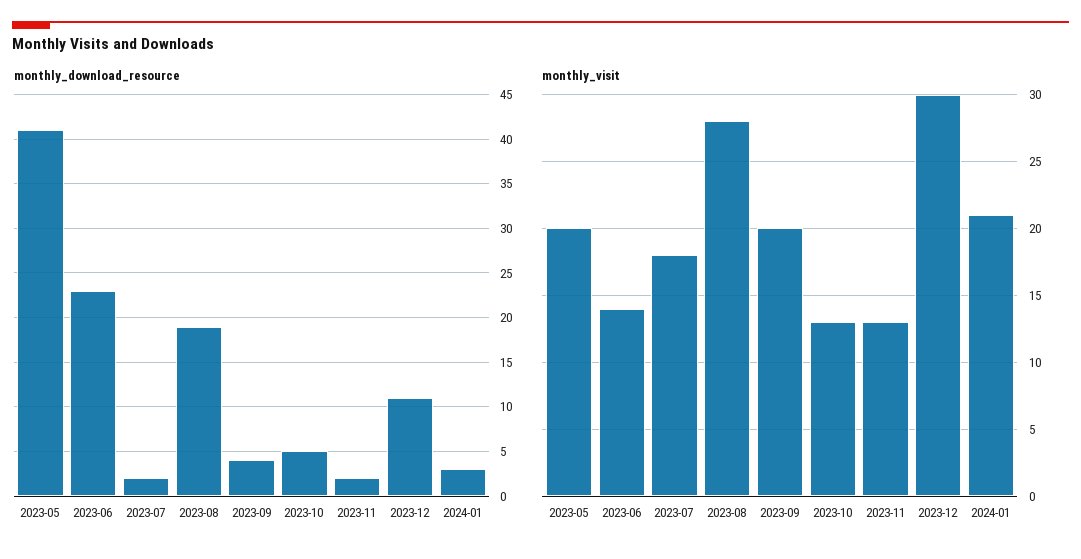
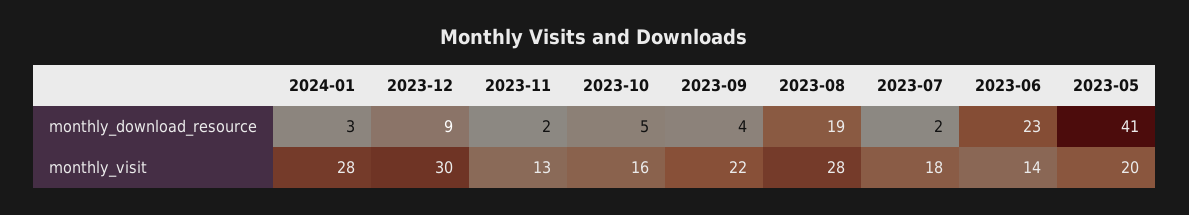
monthly_download_resource, 2023-12: 11 -> 9
monthly_visit, 2023-09: 20 -> 22
monthly_visit, 2023-10: 13 -> 16
monthly_visit, 2024-01: 21 -> 28

